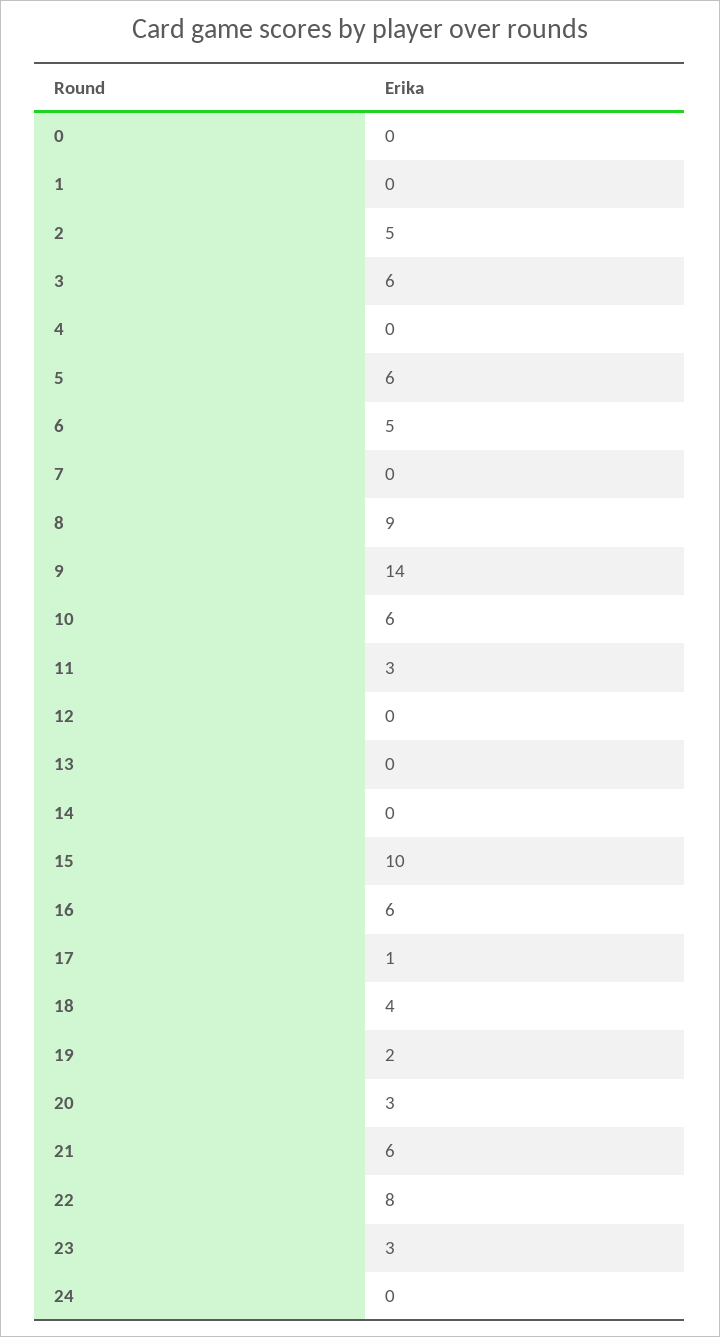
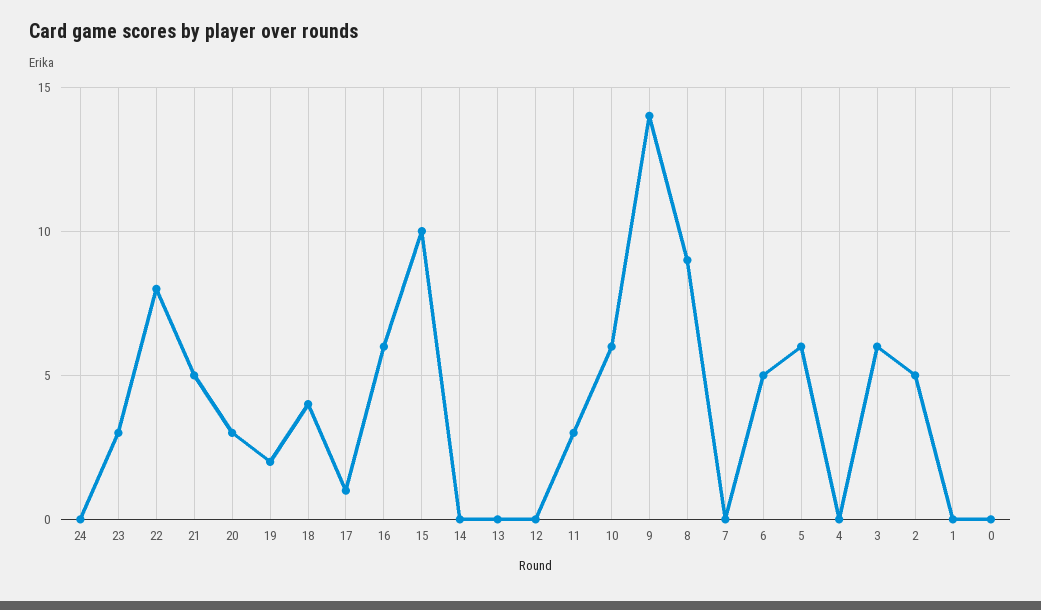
21: 6 -> 5

